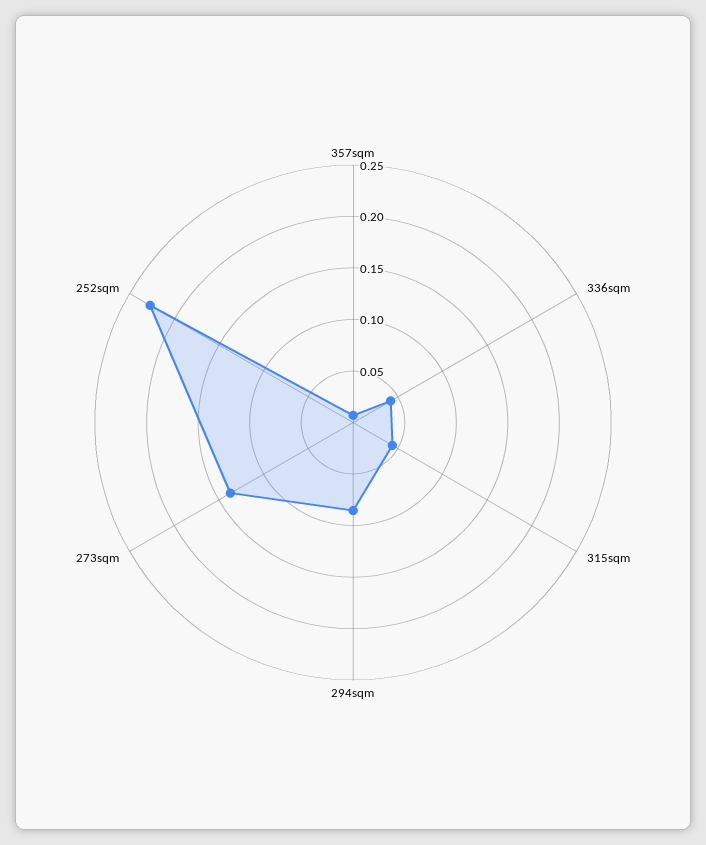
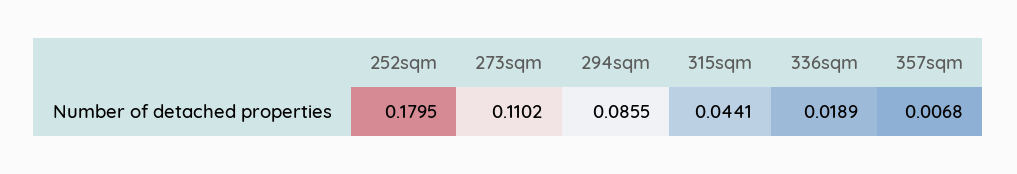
336sqm: 0.04 -> 0.0189
273sqm: 0.14 -> 0.1102
252sqm: 0.23 -> 0.1795

